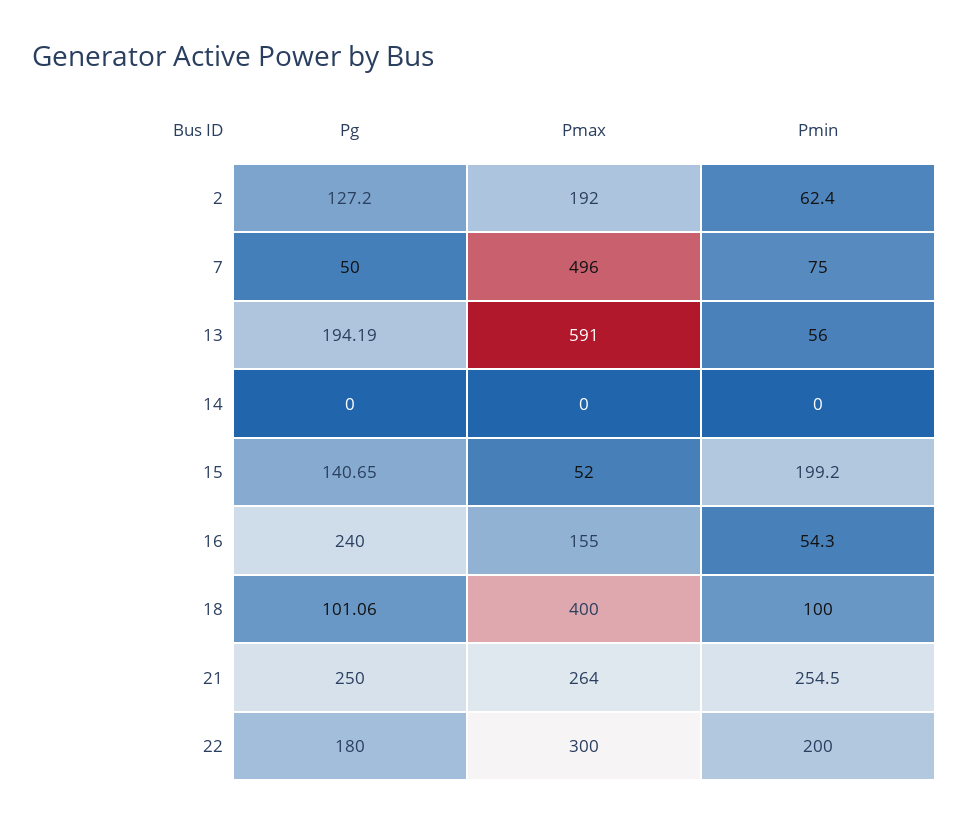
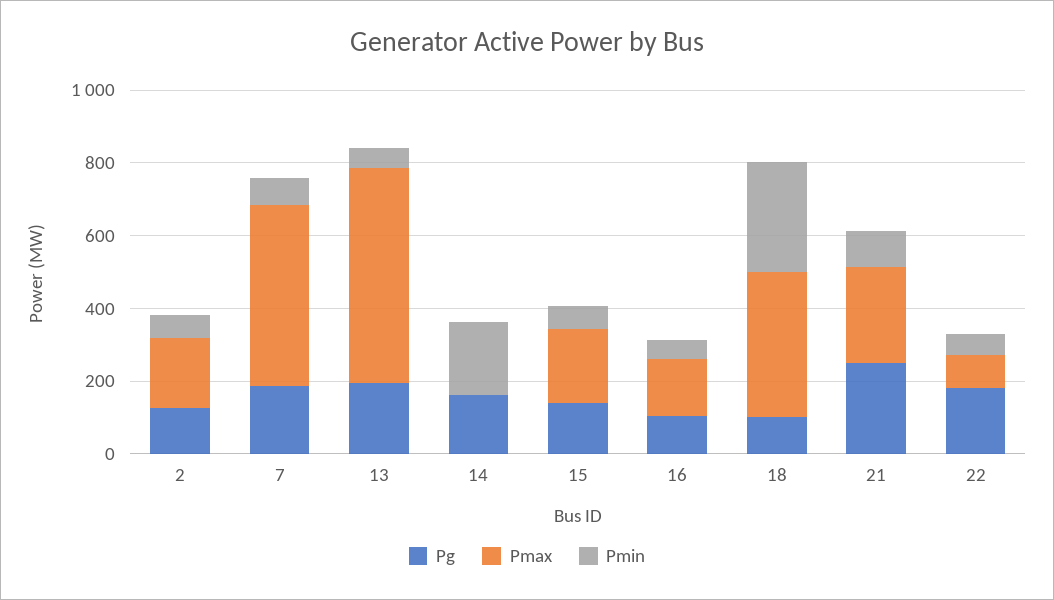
Pg, 7: 50 -> 200
Pg, 14: 0 -> 150
Pmin, 14: 0 -> 200
Pmax, 15: 52 -> 200
Pmin, 15: 199.2 -> 50
Pg, 16: 240 -> 100
Pmin, 18: 100 -> 300
Pmin, 21: 254.5 -> 100
Pmax, 22: 300 -> 100
Pmin, 22: 200 -> 50

